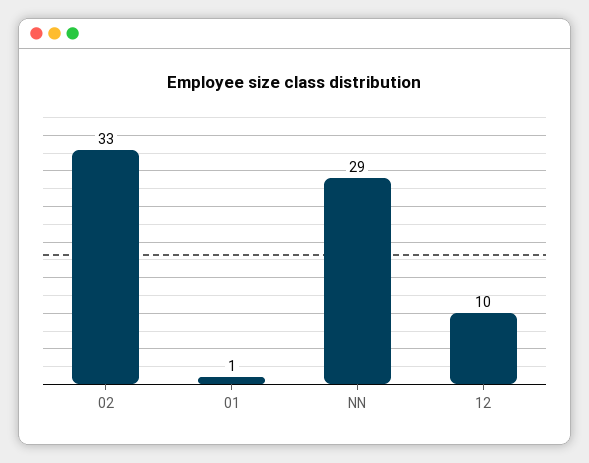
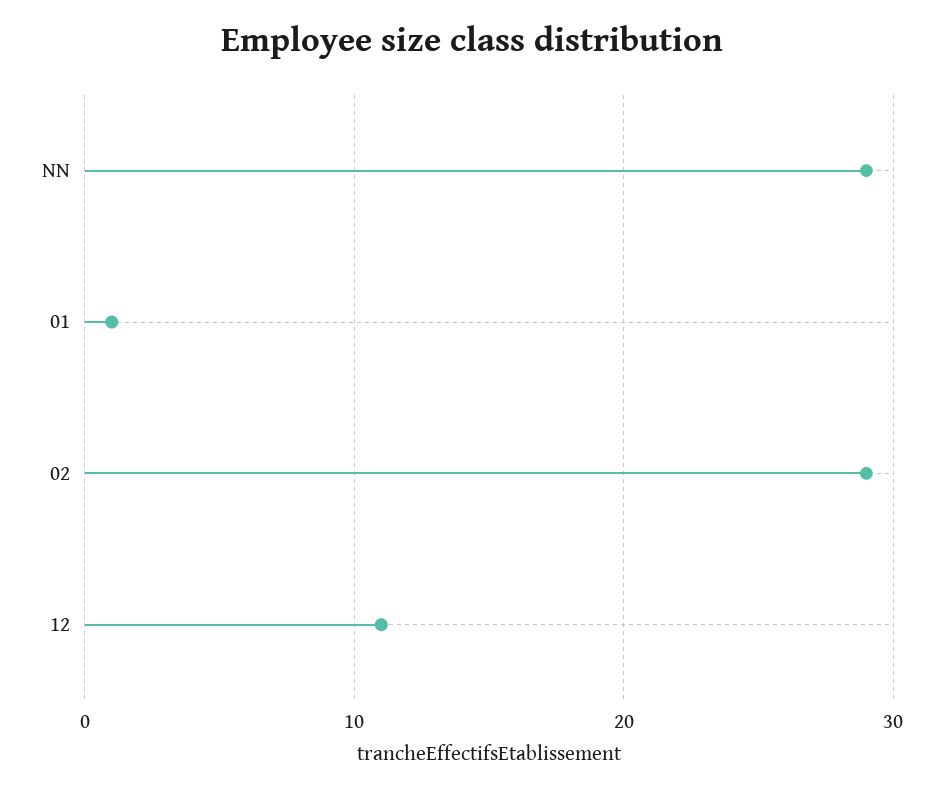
02: 33 -> 29
12: 10 -> 11

